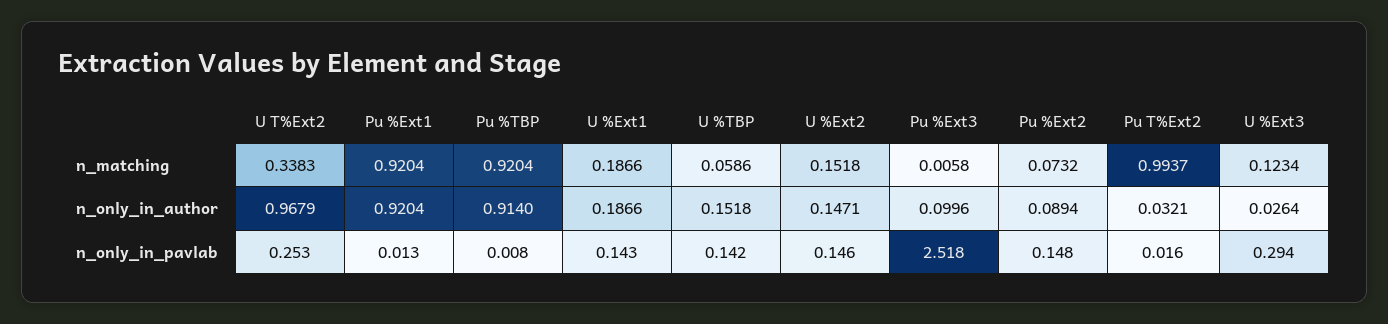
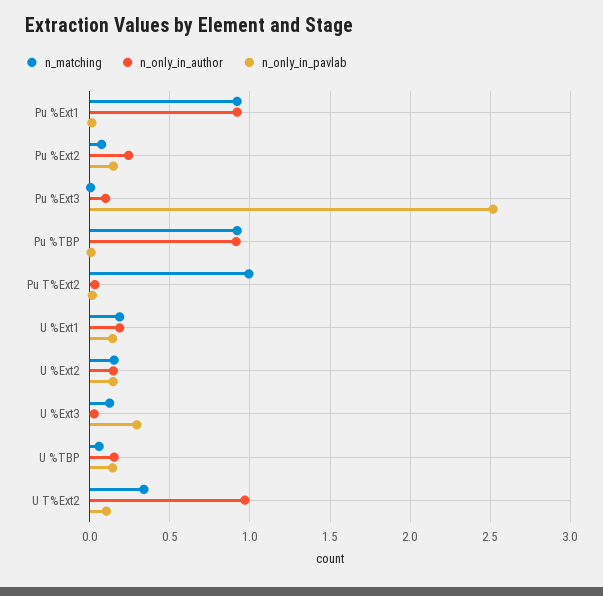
n_only_in_author, Pu %Ext2: 0.0894 -> 0.25
n_only_in_pavlab, U T%Ext2: 0.253 -> 0.1

